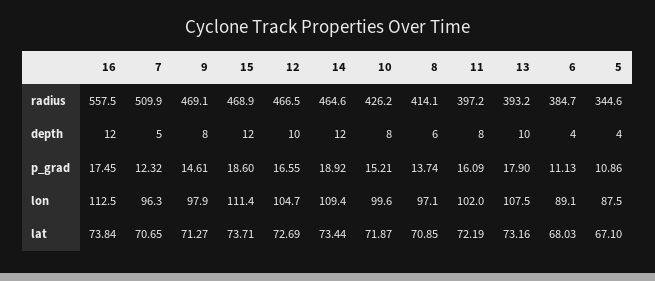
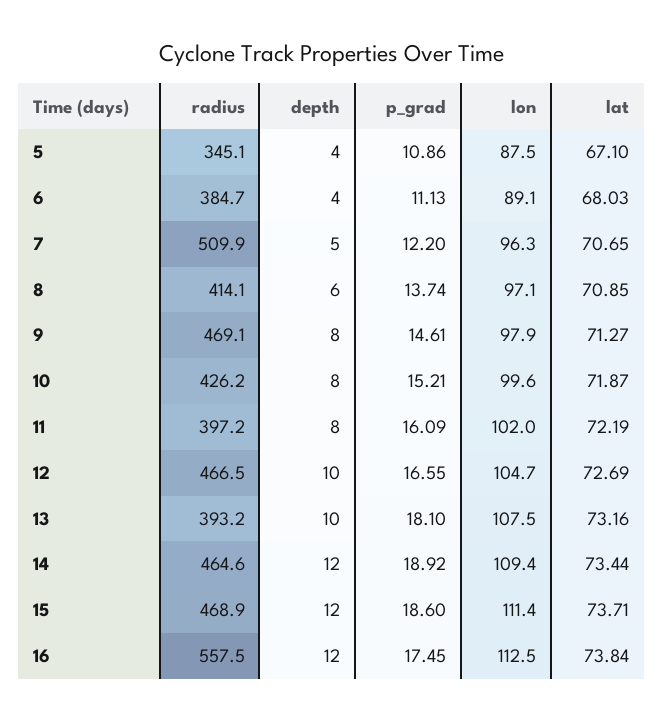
5, radius: 344.6 -> 345.1
7, p_grad: 12.32 -> 12.2
13, p_grad: 17.9 -> 18.1

